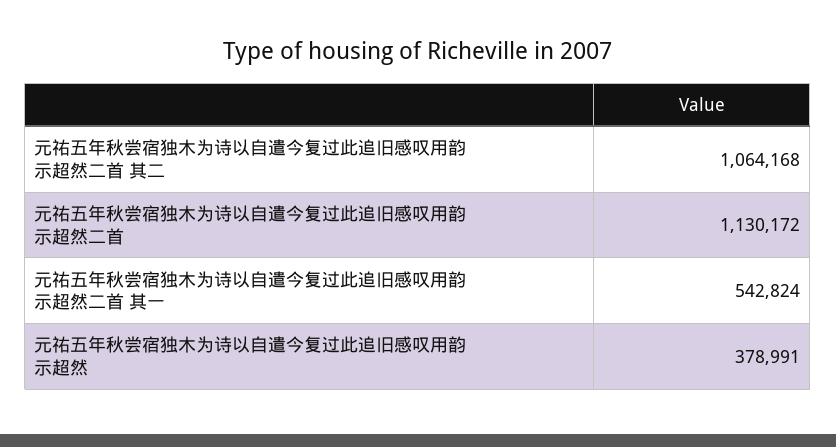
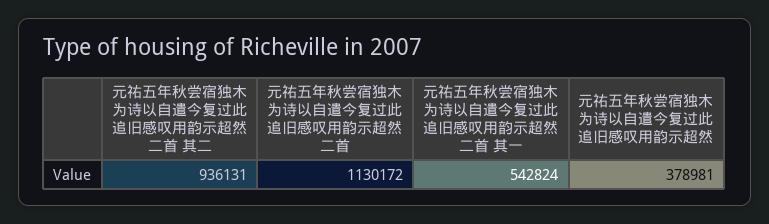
元祐五年秋尝宿独木为诗以自遣今复过此追旧感叹用韵示超然二首 其二: 1064168 -> 936131
元祐五年秋尝宿独木为诗以自遣今复过此追旧感叹用韵示超然: 378991 -> 378981

